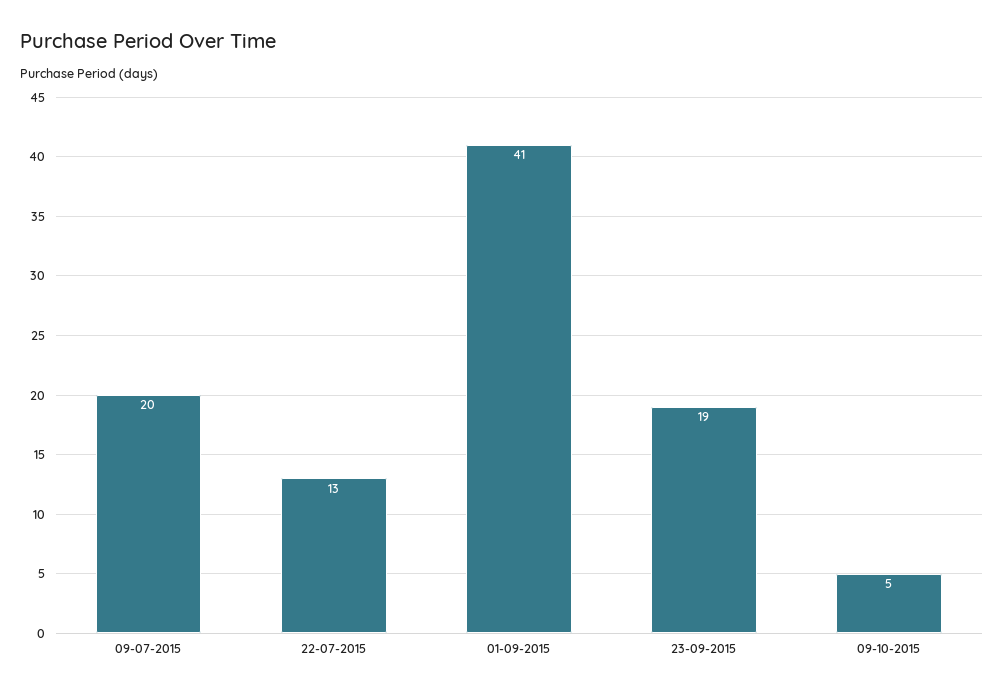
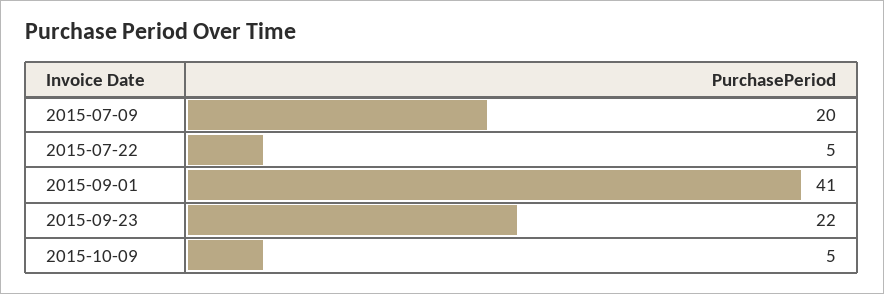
22-07-2015: 13 -> 5
23-09-2015: 19 -> 22

